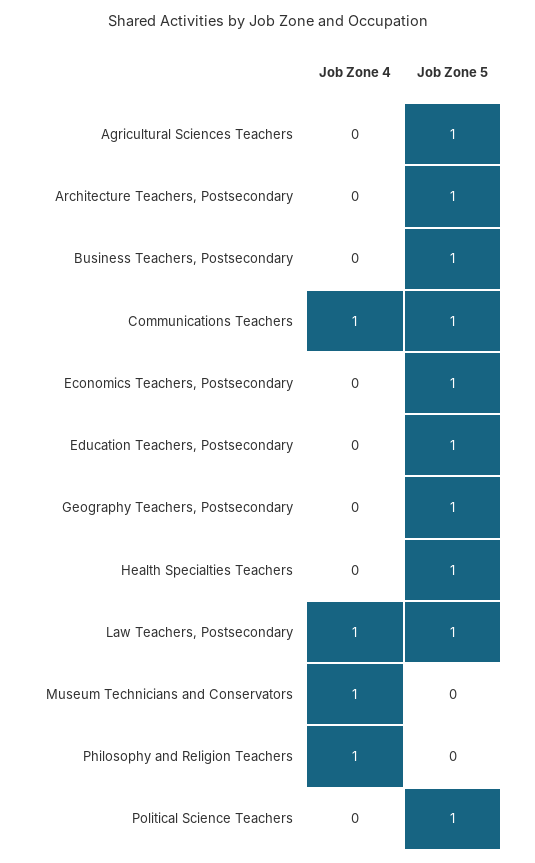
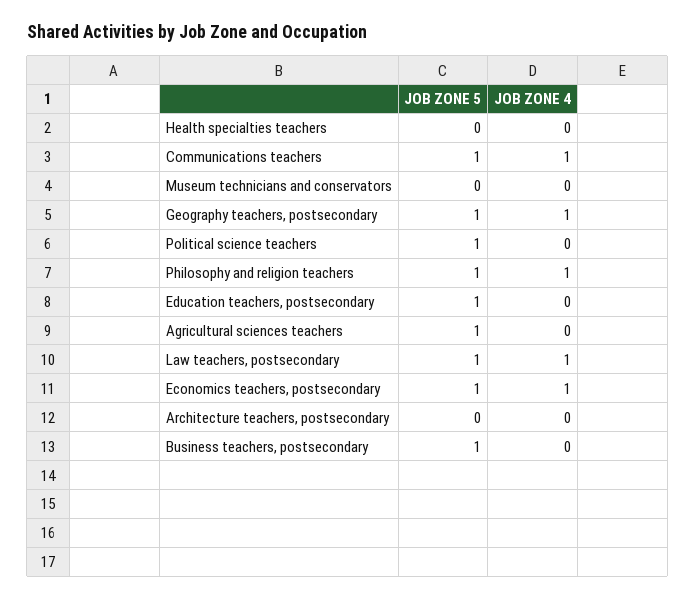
Job Zone 5, Architecture Teachers, Postsecondary: 1 -> 0
Job Zone 4, Economics Teachers, Postsecondary: 0 -> 1
Job Zone 4, Geography Teachers, Postsecondary: 0 -> 1
Job Zone 5, Health Specialties Teachers: 1 -> 0
Job Zone 4, Museum Technicians and Conservators: 1 -> 0
Job Zone 5, Philosophy and Religion Teachers: 0 -> 1

